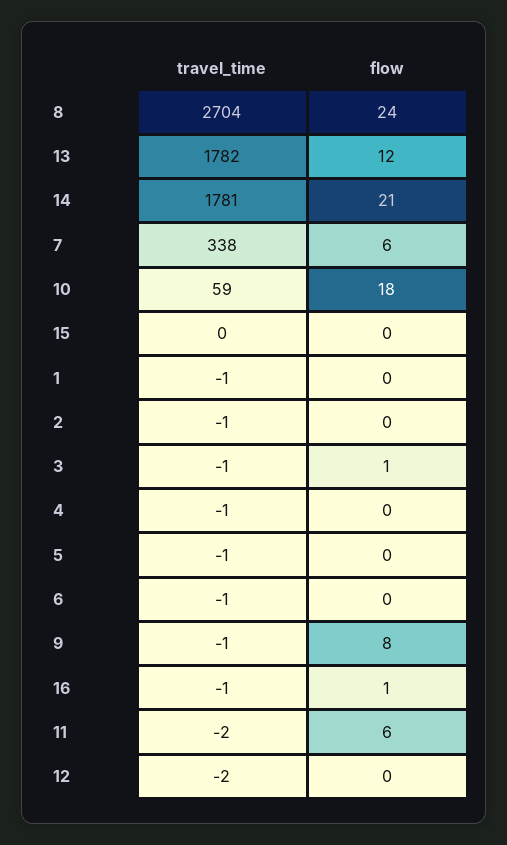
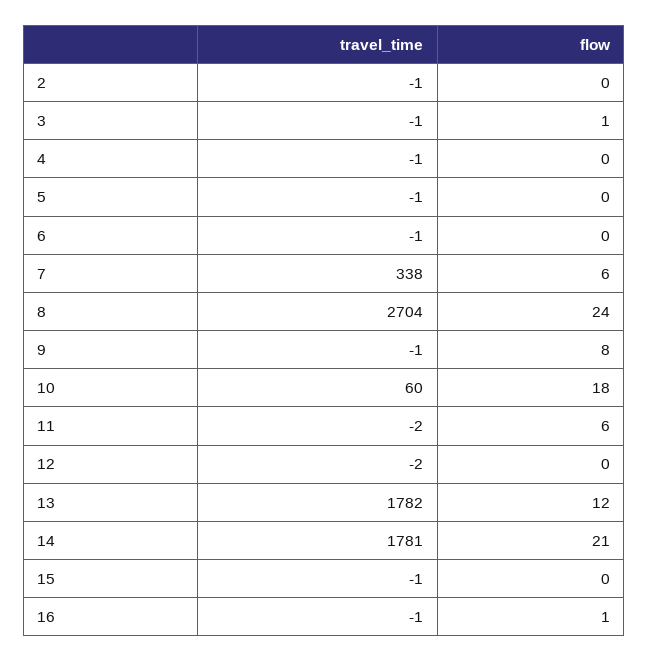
travel_time, 10: 59 -> 60
travel_time, 15: 0 -> -1
travel_time, 1: -1 -> none
flow, 1: 0 -> none

